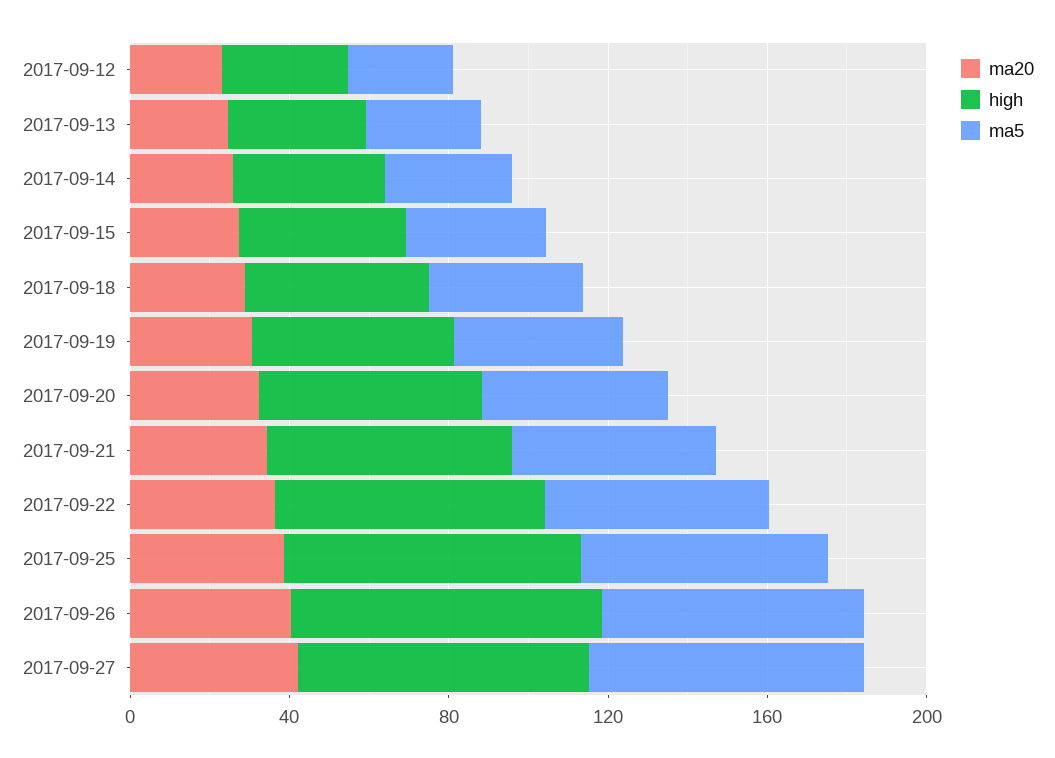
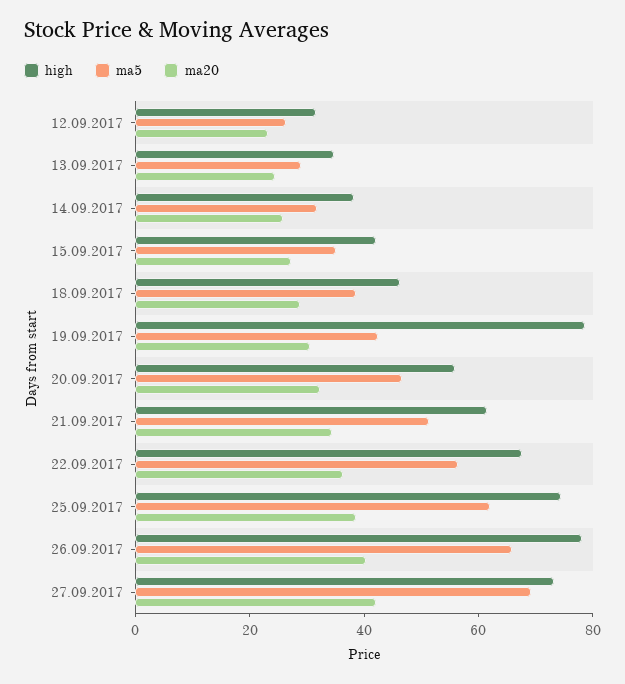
high, 2017-09-19: 50 -> 80

